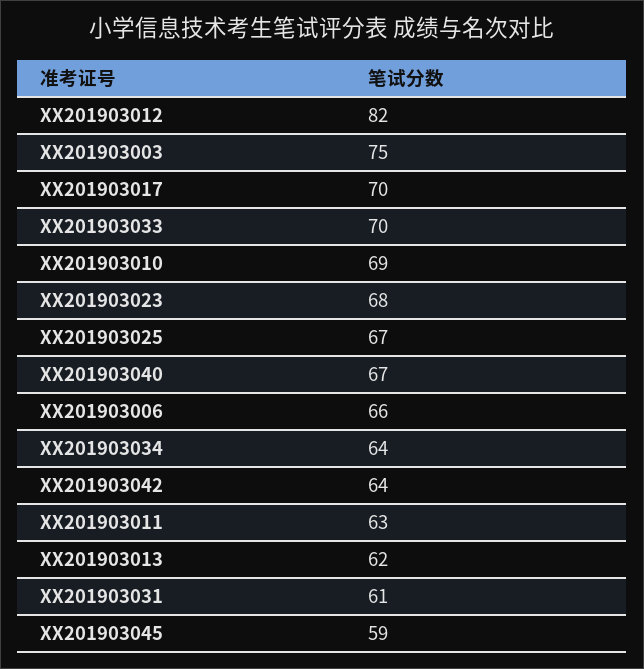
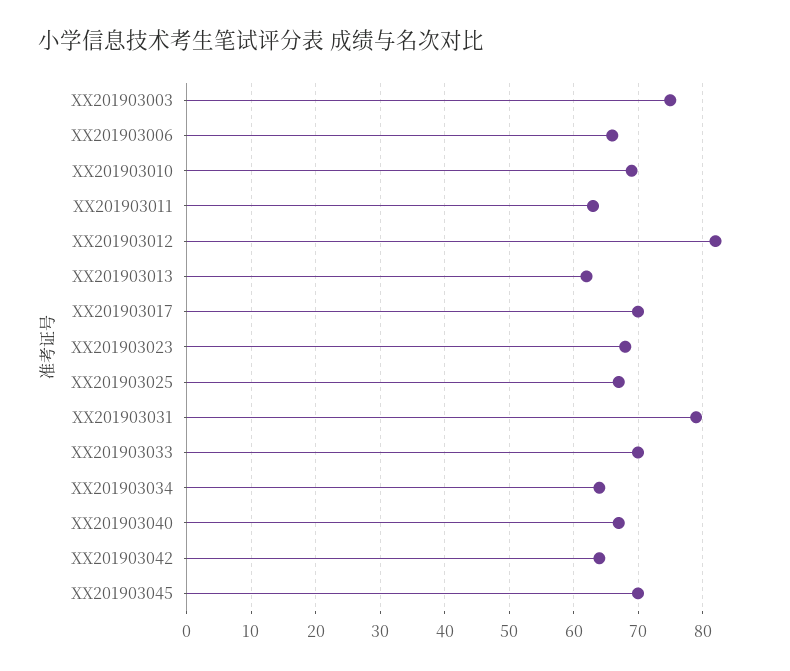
XX201903031: 61 -> 79
XX201903045: 59 -> 70

